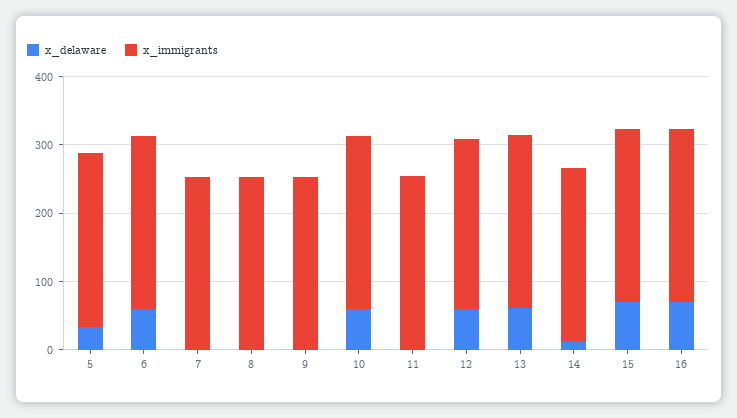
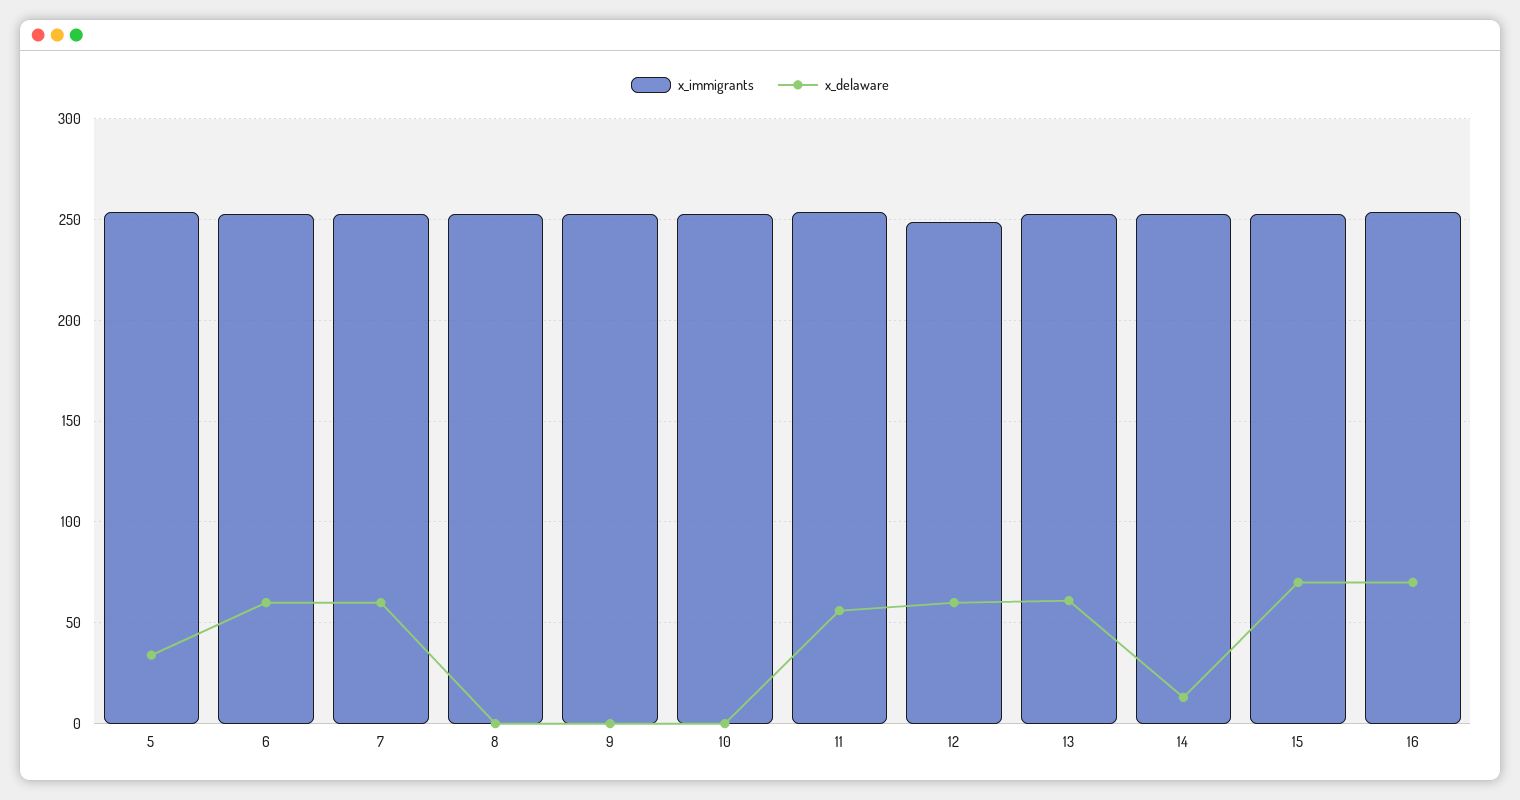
x_delaware, 7: 0 -> 60
x_delaware, 10: 60 -> 0
x_delaware, 11: 0 -> 55

